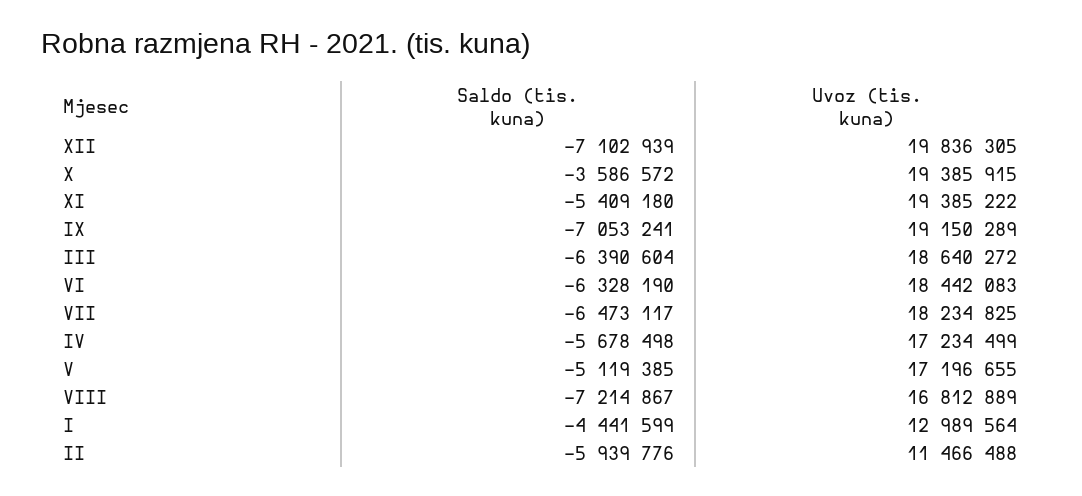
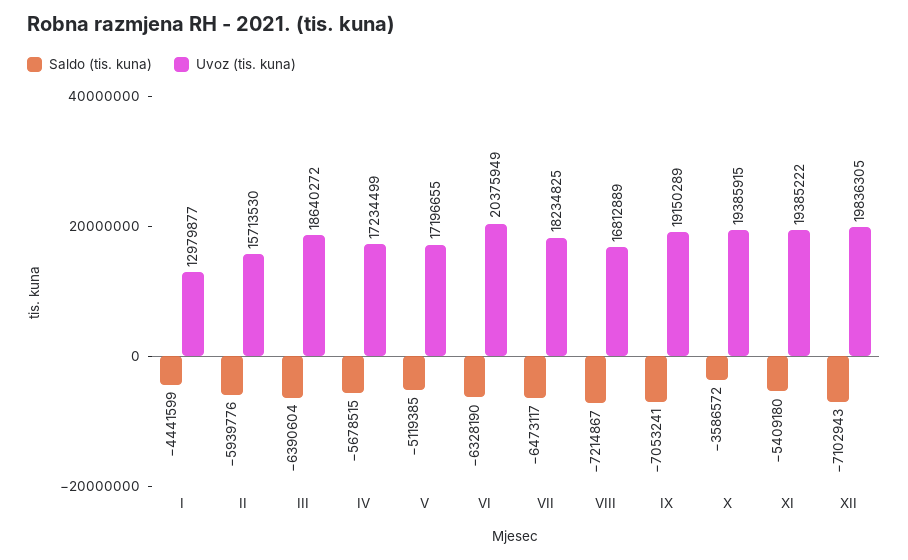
Saldo (tis. kuna), XII: -7102939 -> -7102943
Uvoz (tis. kuna), VI: 18442083 -> 20375949
Saldo (tis. kuna), IV: -5678498 -> -5678515
Uvoz (tis. kuna), I: 12989564 -> 12979877
Uvoz (tis. kuna), II: 11466488 -> 15713530

